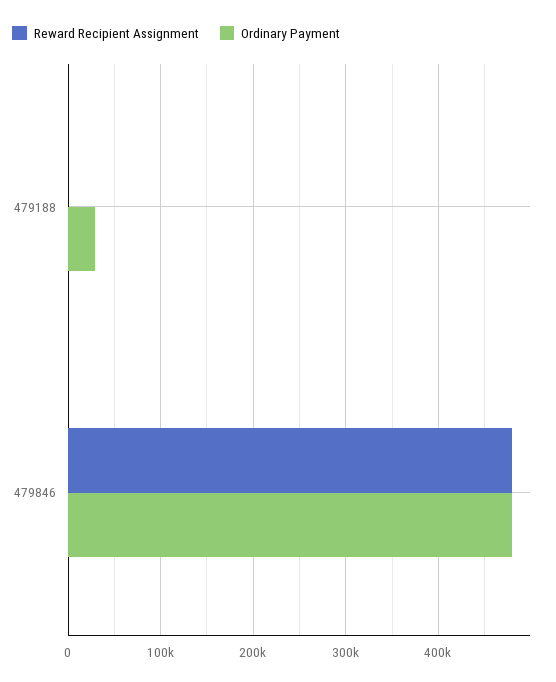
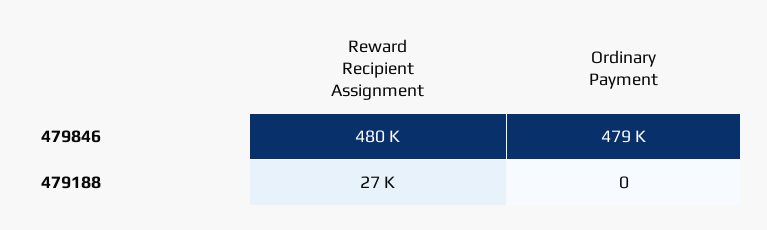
Reward Recipient Assignment, 479188: 0 -> 27000
Ordinary Payment, 479188: 30000 -> 0

